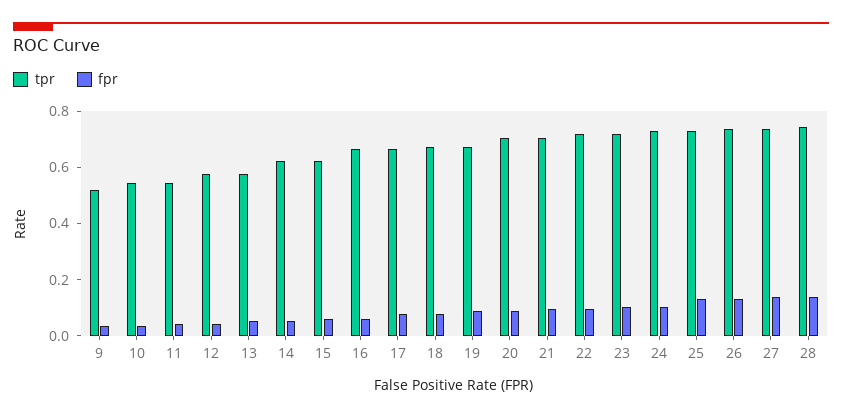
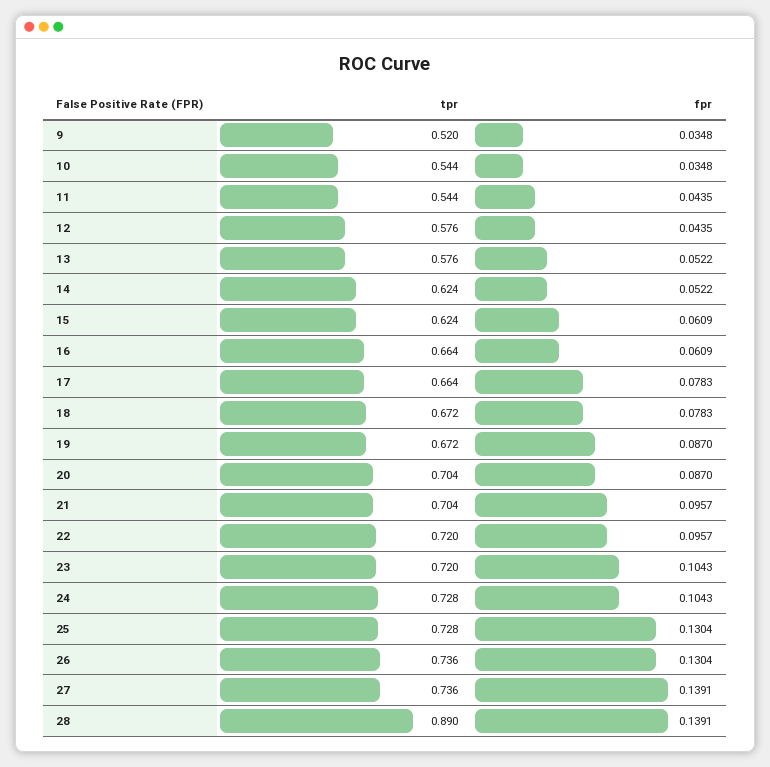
tpr, 28: 0.75 -> 0.89

